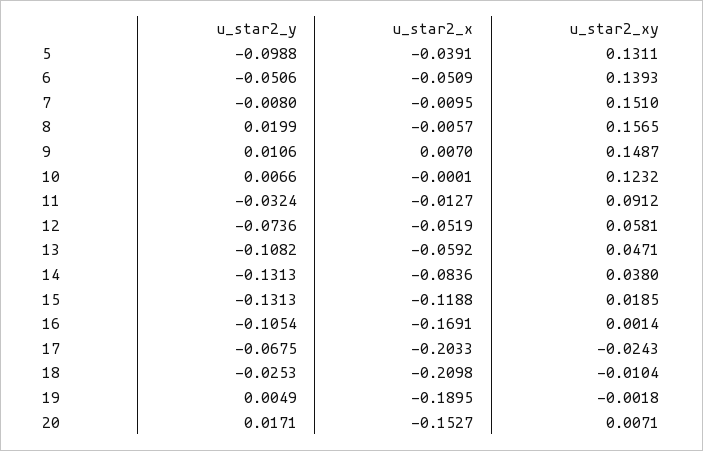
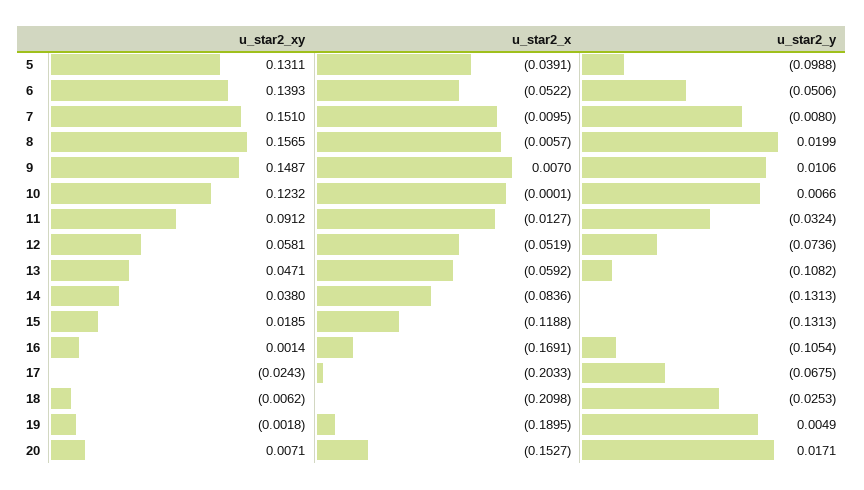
u_star2_x, 6: -0.0509 -> -0.0522
u_star2_xy, 18: -0.0104 -> -0.0062

